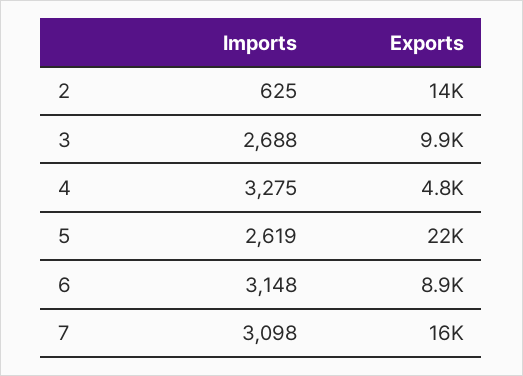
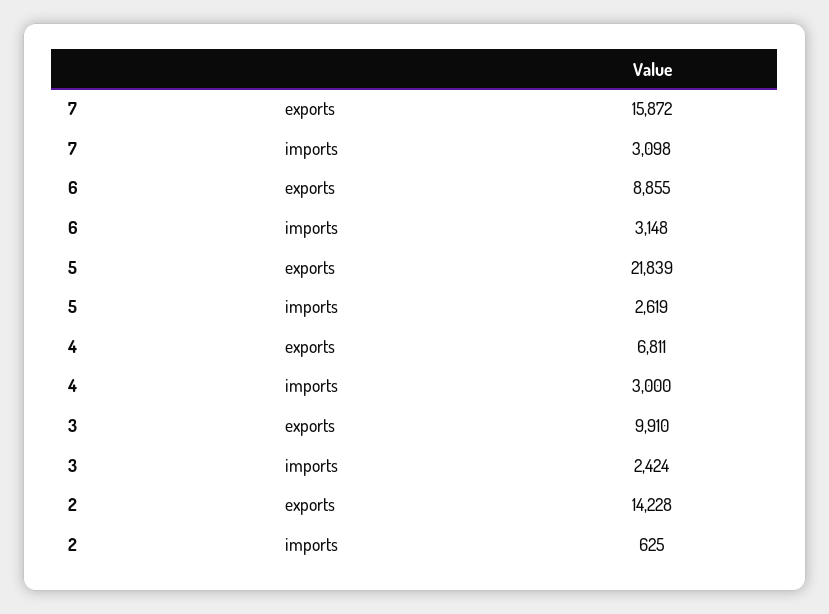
Imports, 3: 2688 -> 2424
Imports, 4: 3275 -> 3000
Exports, 4: 4800 -> 6811

